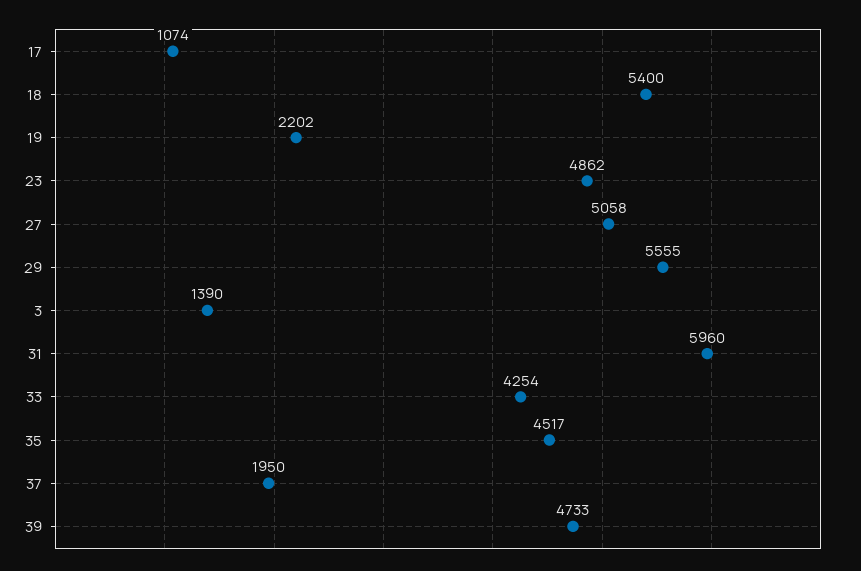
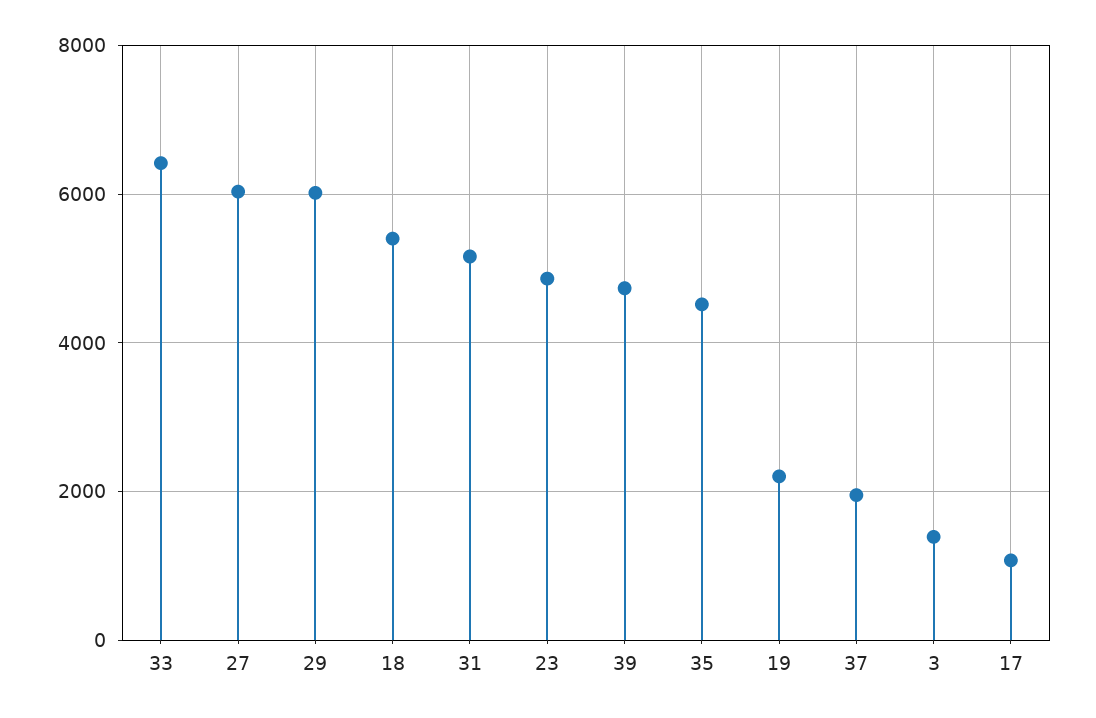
27: 5058 -> 6000
29: 5555 -> 6000
31: 5960 -> 5200
33: 4254 -> 6400

